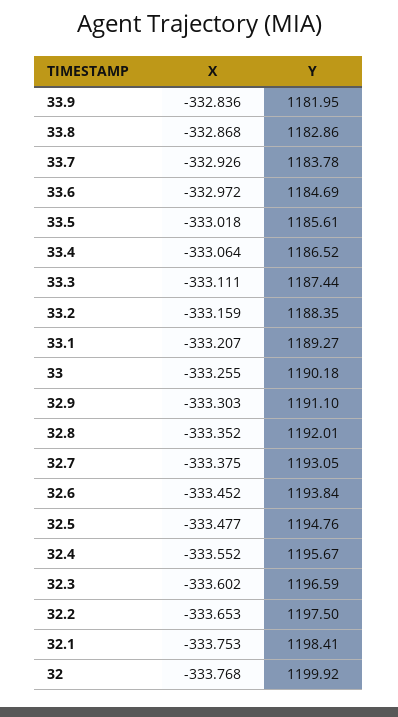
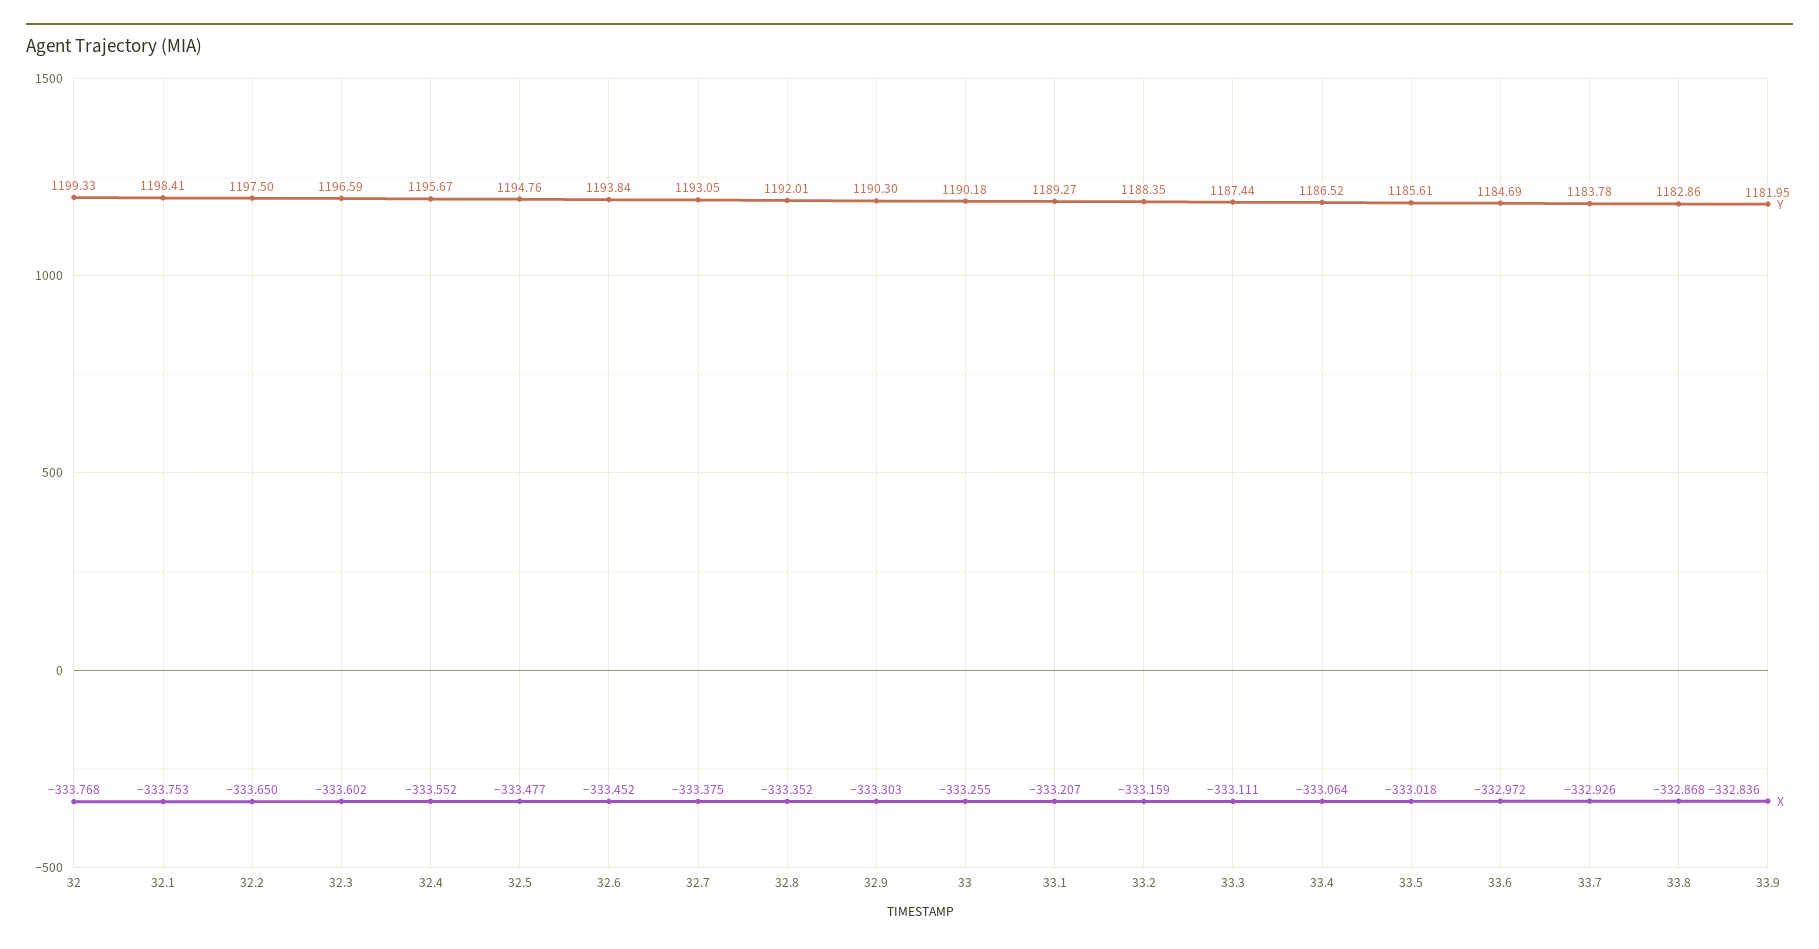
Y, 32.9: 1191.1 -> 1190.3
X, 32.2: -333.653 -> -333.65
Y, 32: 1199.92 -> 1199.33

